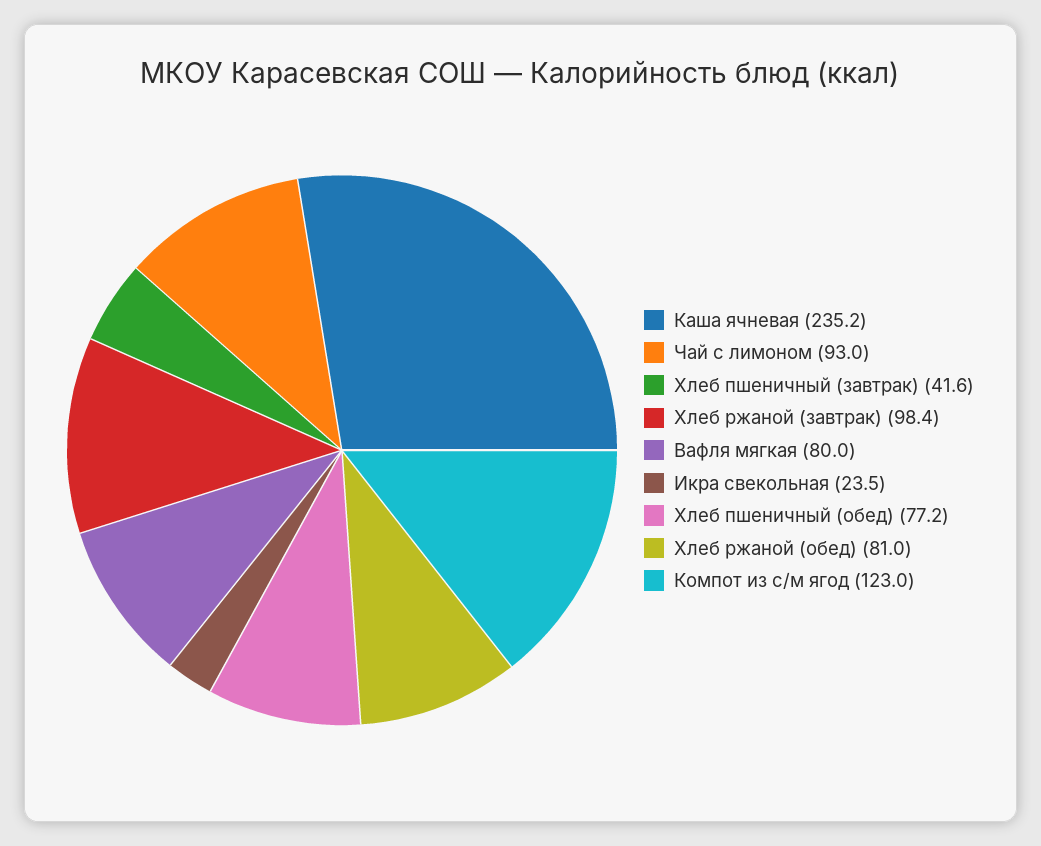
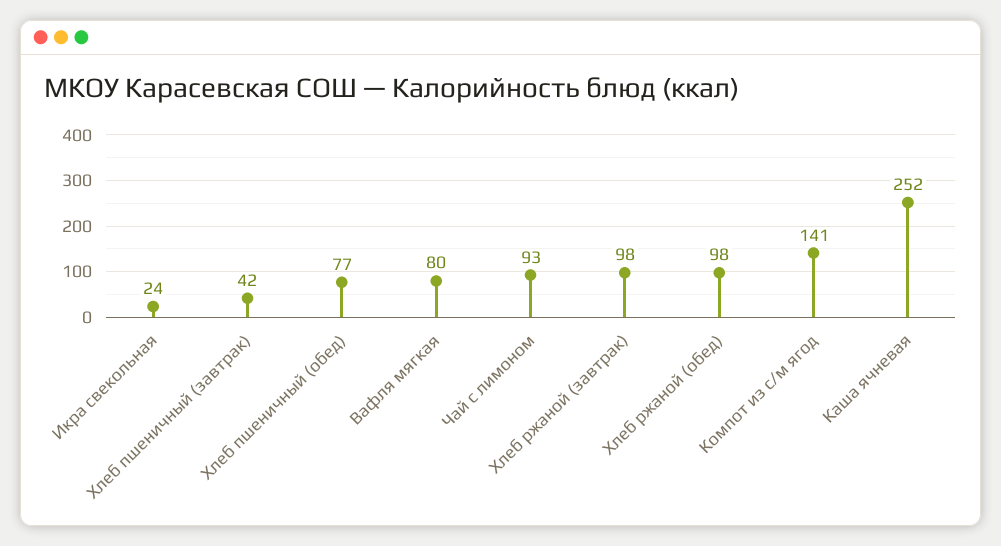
Каша ячневая: 235.2 -> 252
Хлеб ржаной (обед): 81 -> 98
Компот из с/м ягод: 123 -> 141

